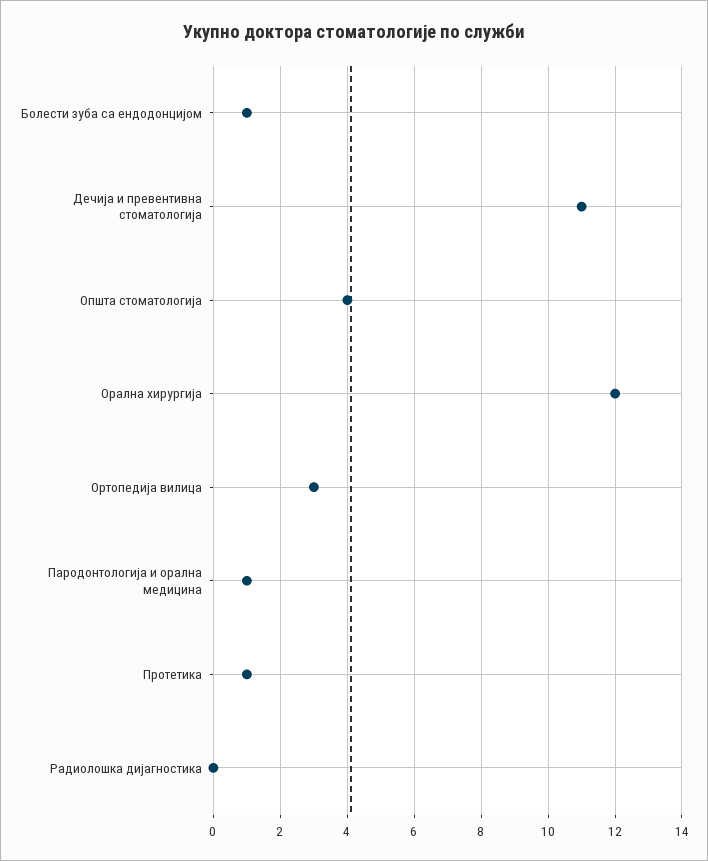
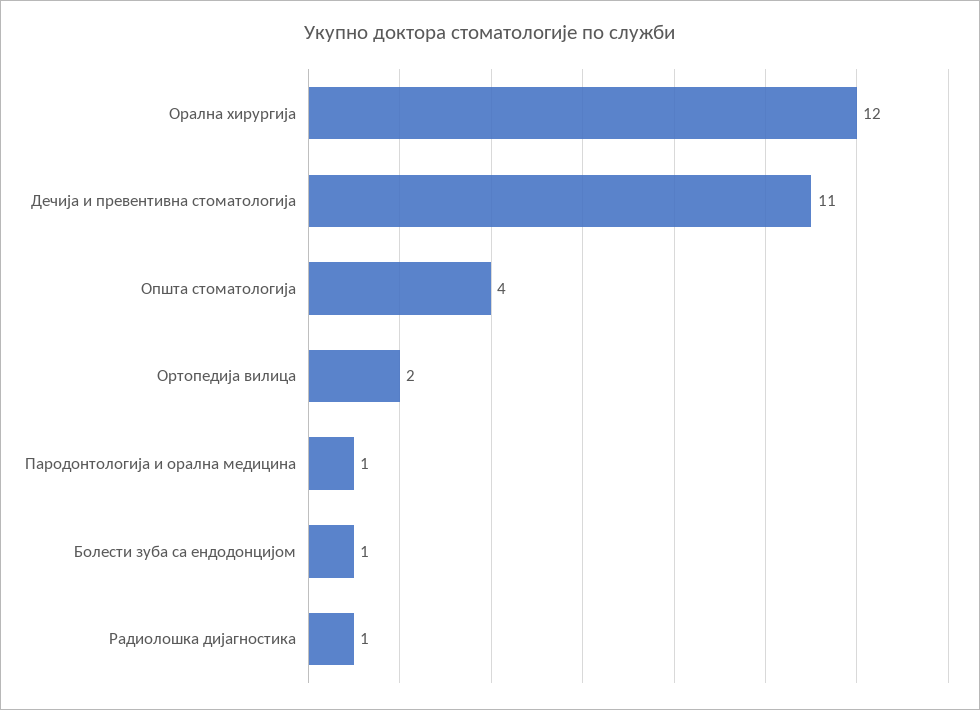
Ортопедија вилица: 3 -> 2
Протетика: 1 -> none
Радиолошка дијагностика: 0 -> 1

